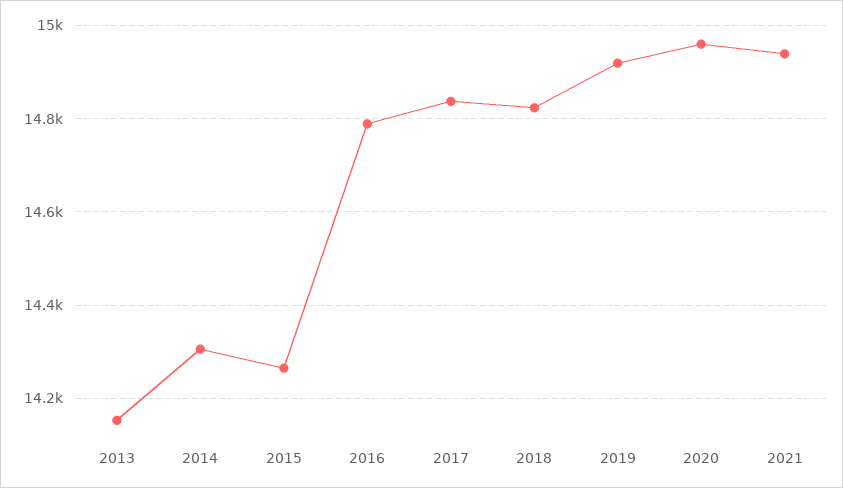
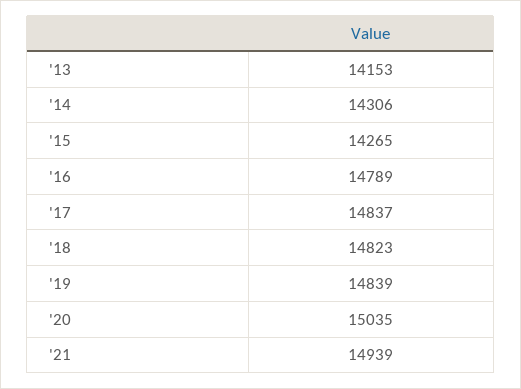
2019: 14920 -> 14839
2020: 14960 -> 15035

